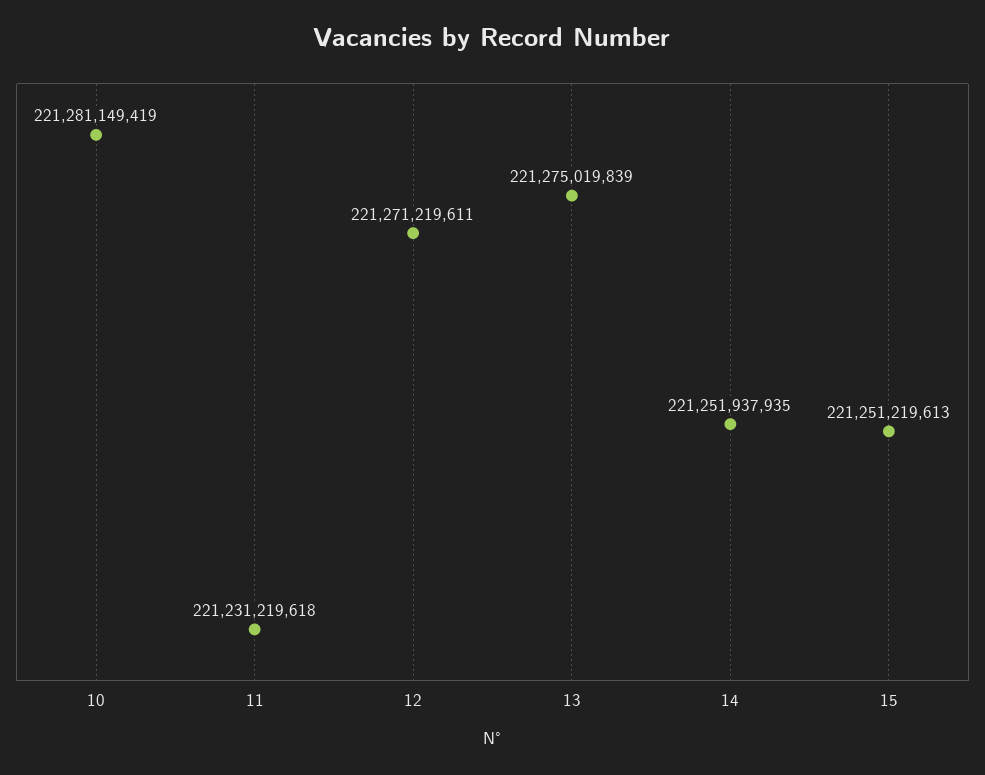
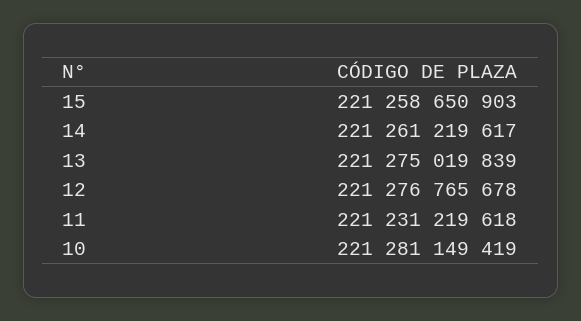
12: 221271219611 -> 221276765678
14: 221251937935 -> 221261219617
15: 221251219613 -> 221258650903

